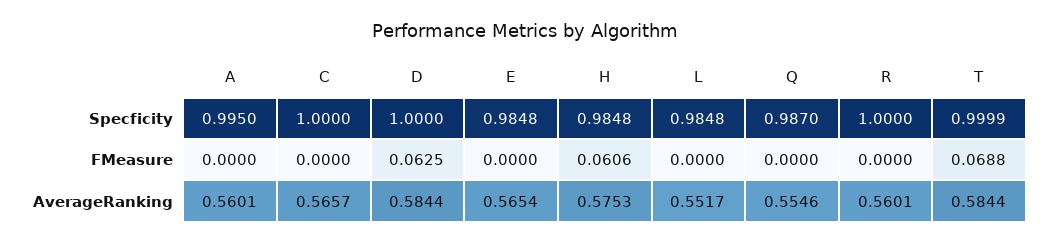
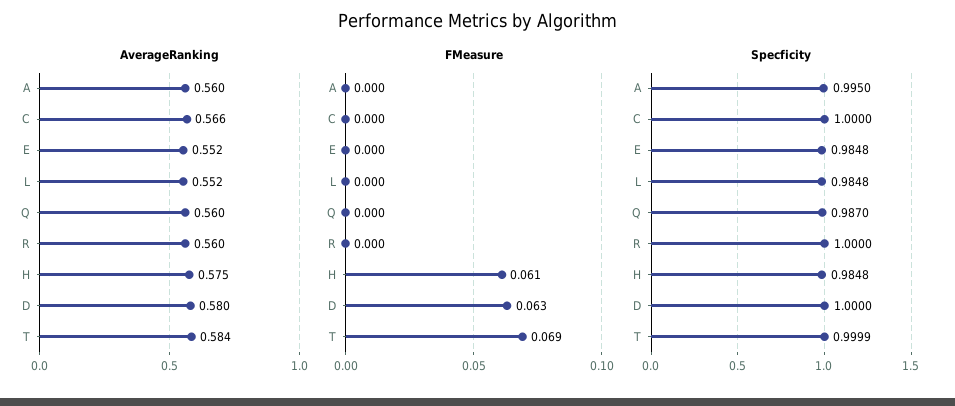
AverageRanking, D: 0.5844 -> 0.58
AverageRanking, E: 0.5654 -> 0.552
AverageRanking, Q: 0.5546 -> 0.56

